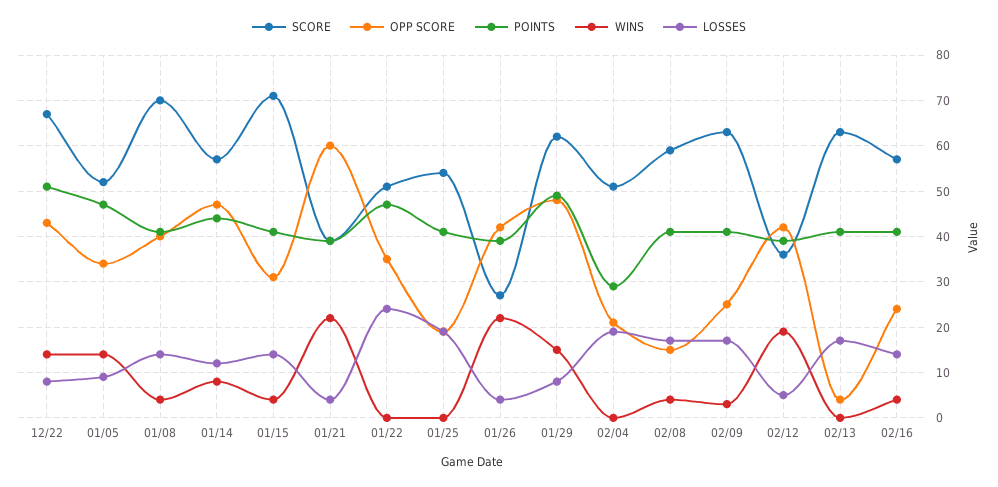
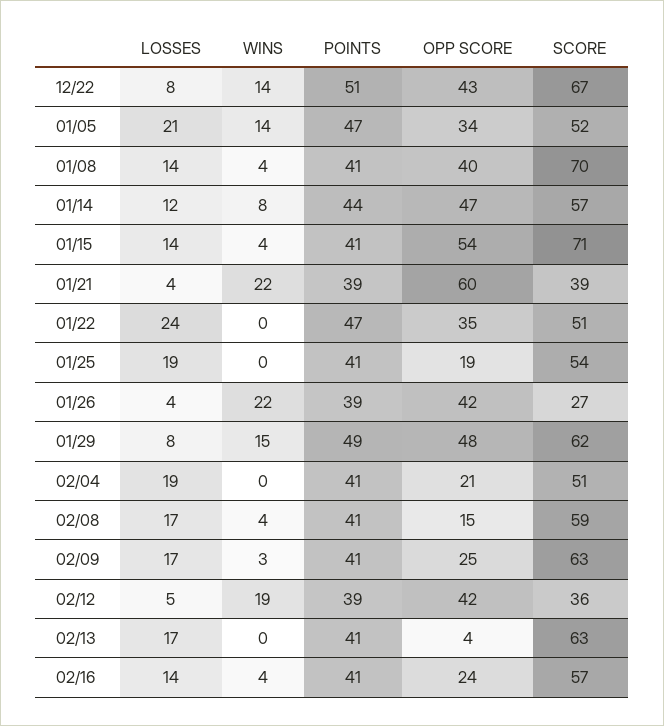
LOSSES, 01/05: 10 -> 21
OPP SCORE, 01/15: 30 -> 54
POINTS, 02/04: 30 -> 41

